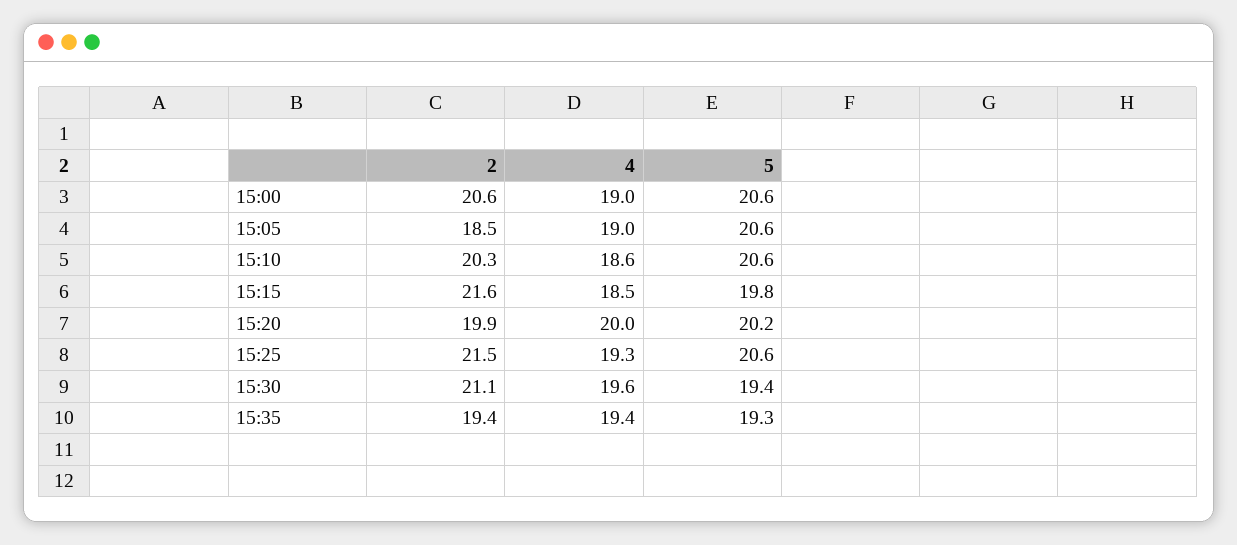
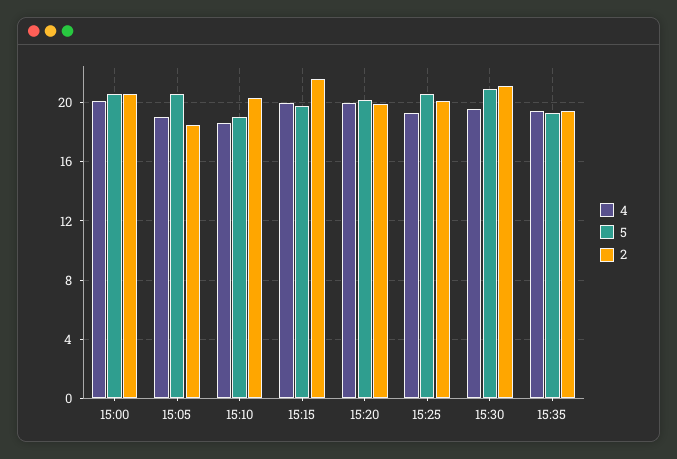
4, 15:00: 19 -> 20
5, 15:10: 20.6 -> 19
4, 15:15: 18.5 -> 20
2, 15:25: 21.5 -> 20
5, 15:30: 19.4 -> 21

